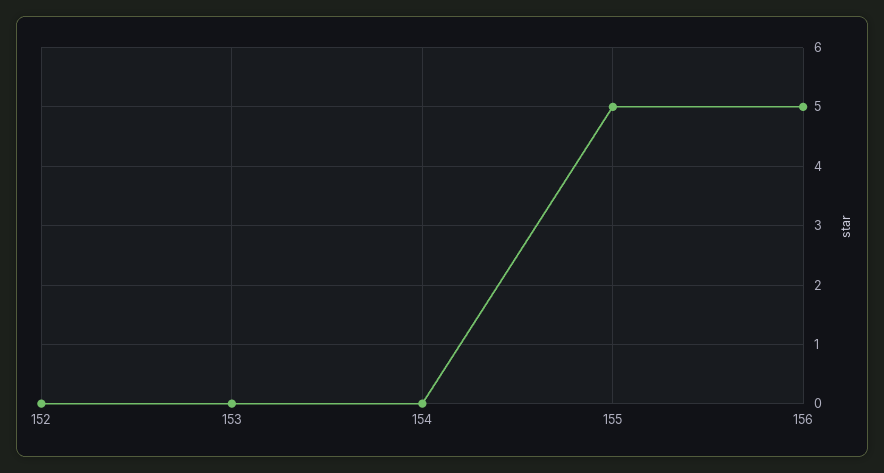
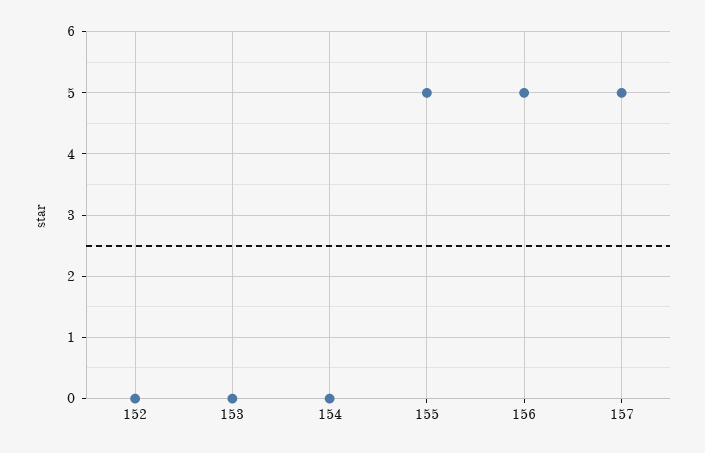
157: none -> 5

